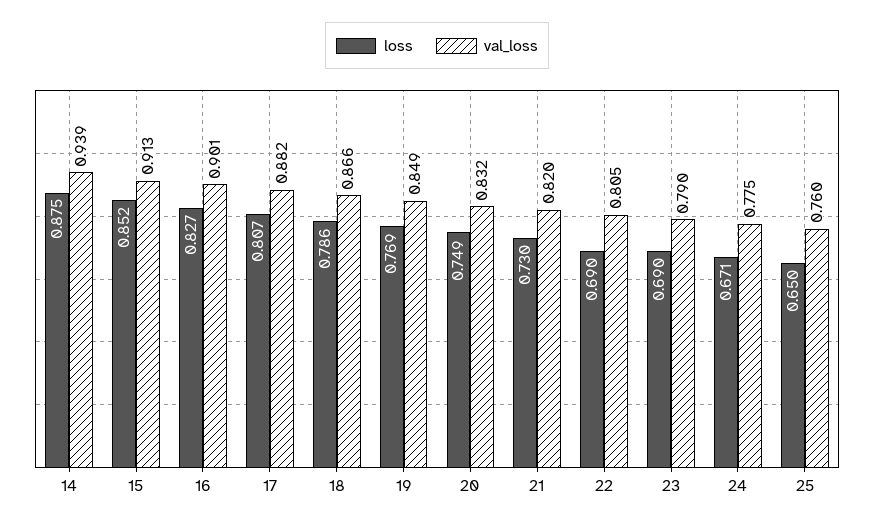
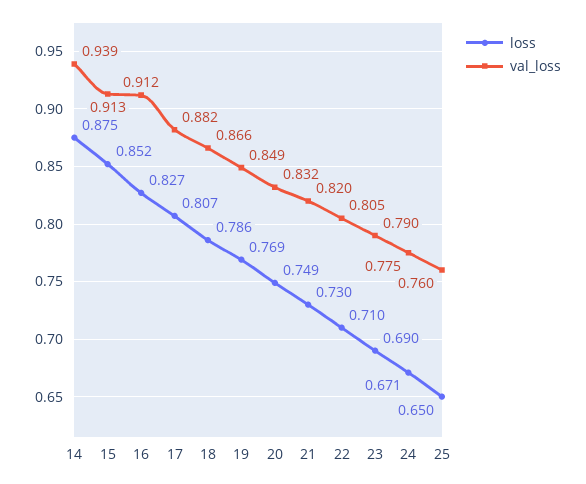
val_loss, 16: 0.901 -> 0.912
loss, 22: 0.69 -> 0.71

